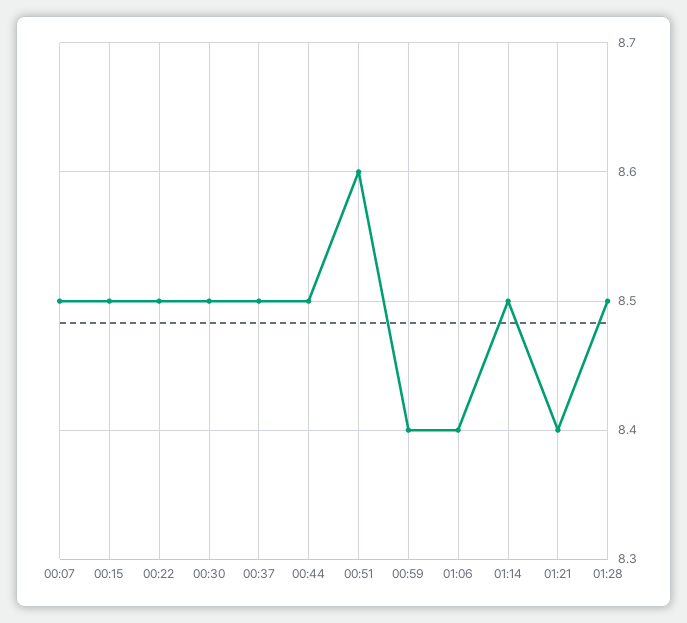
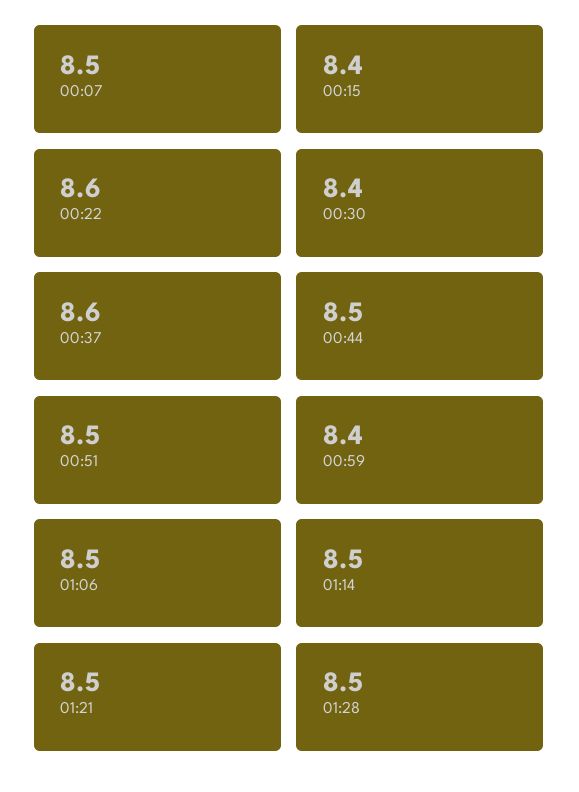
00:15: 8.5 -> 8.4
00:22: 8.5 -> 8.6
00:30: 8.5 -> 8.4
00:37: 8.5 -> 8.6
00:51: 8.6 -> 8.5
01:06: 8.4 -> 8.5
01:21: 8.4 -> 8.5

